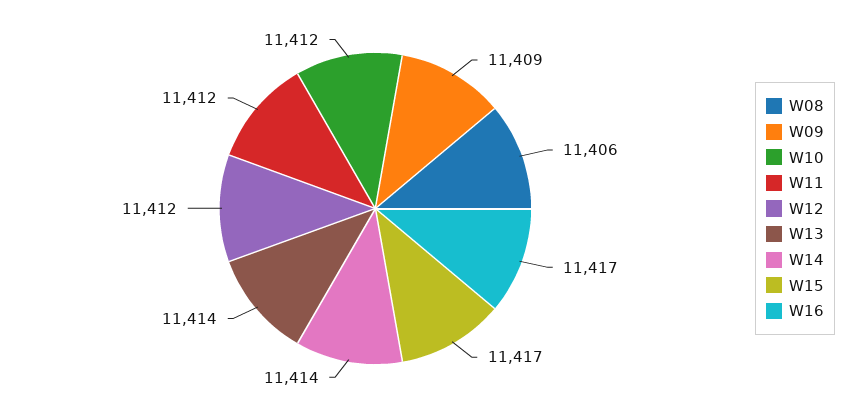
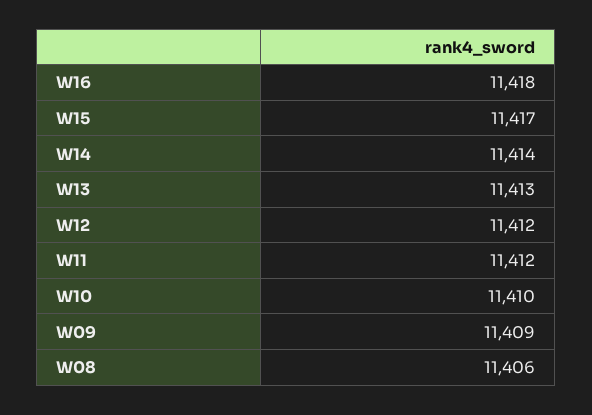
W10: 11412 -> 11410
W13: 11414 -> 11413
W16: 11417 -> 11418

